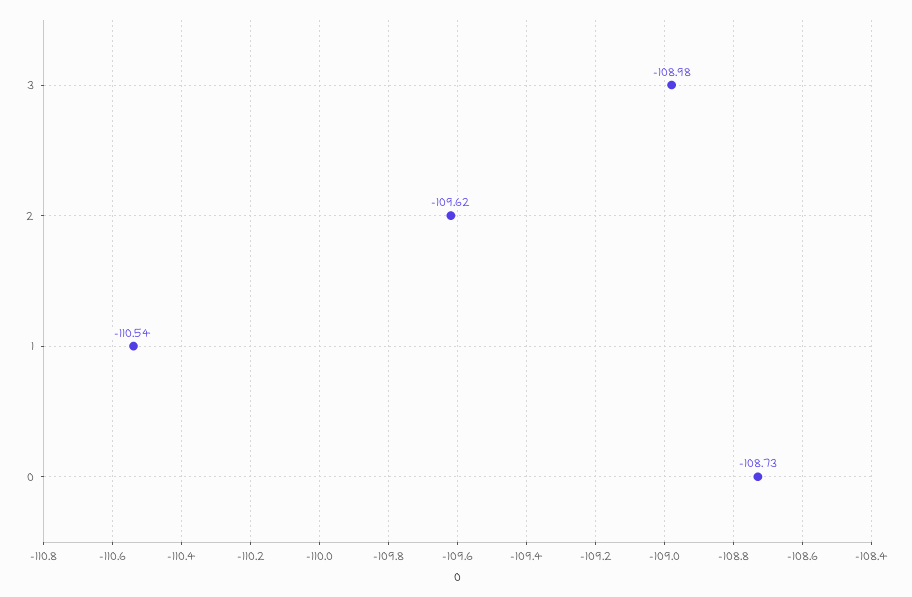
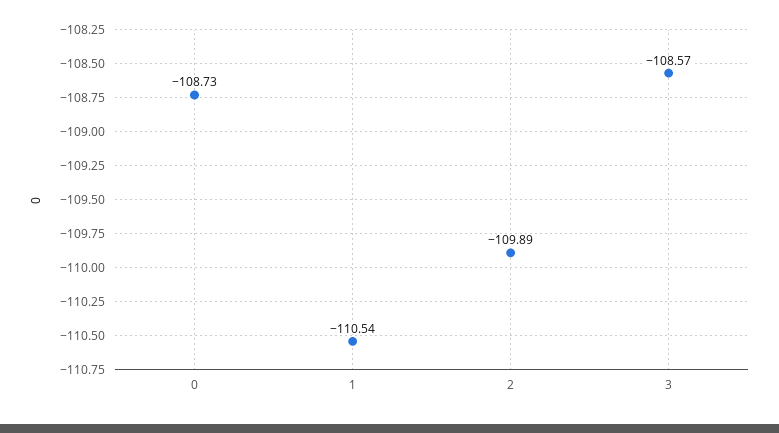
3: -108.98 -> -108.57
2: -109.62 -> -109.89

